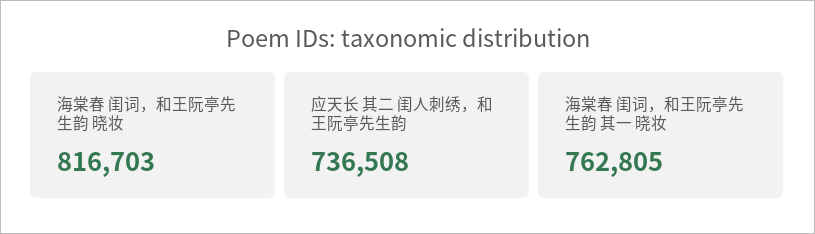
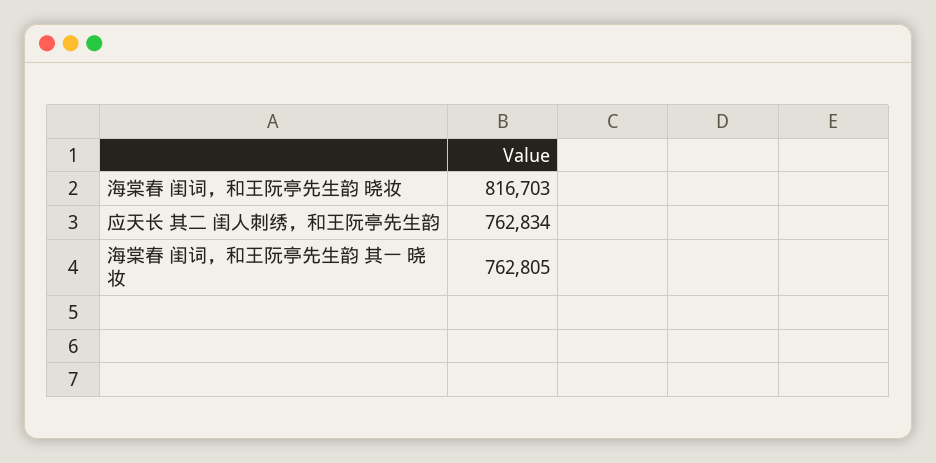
应天长 其二 闺人刺绣，和王阮亭先生韵: 736508 -> 762834

